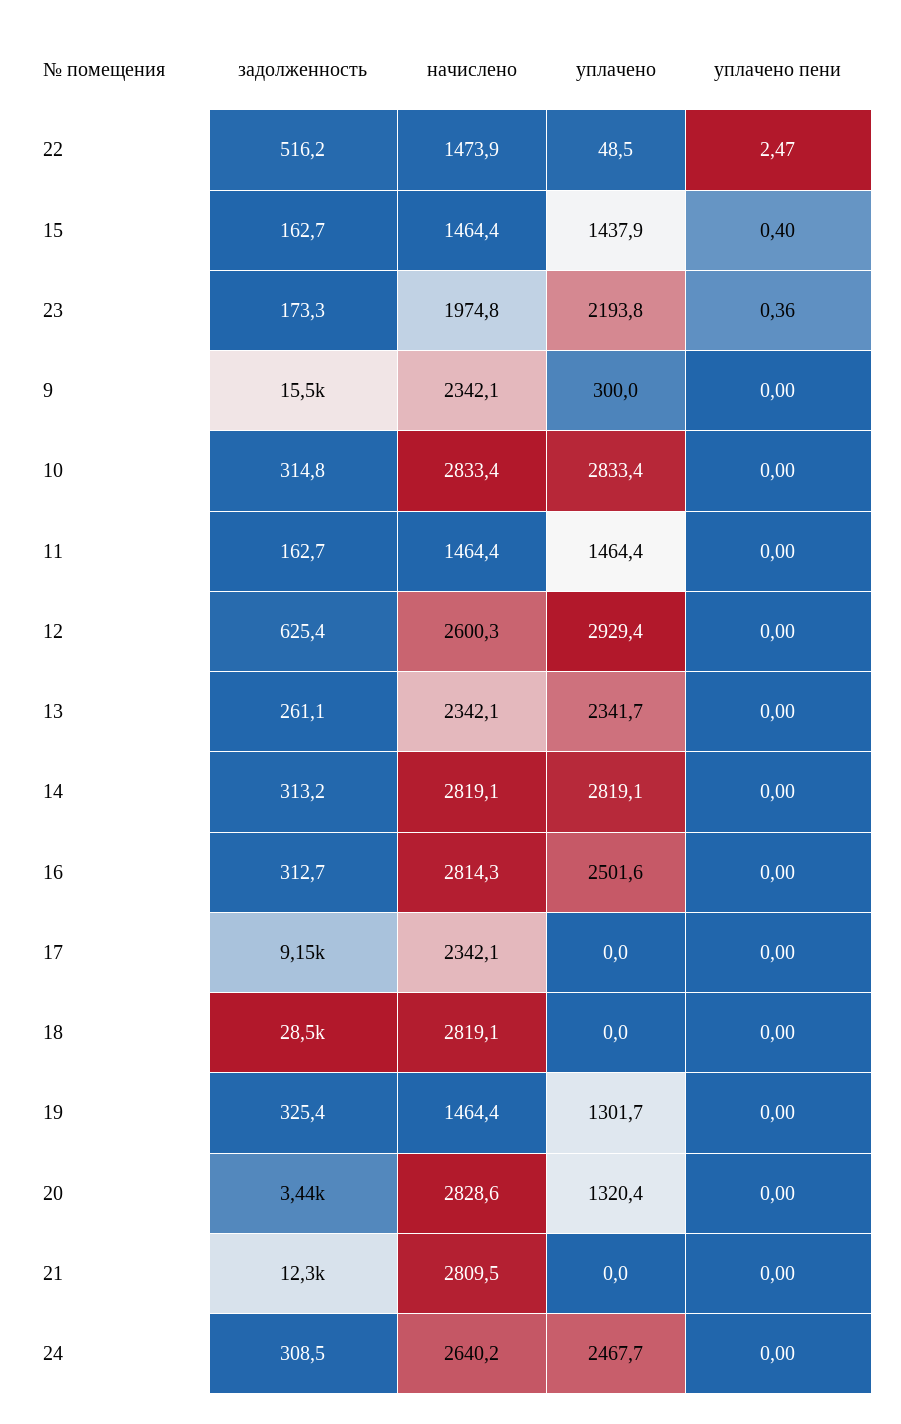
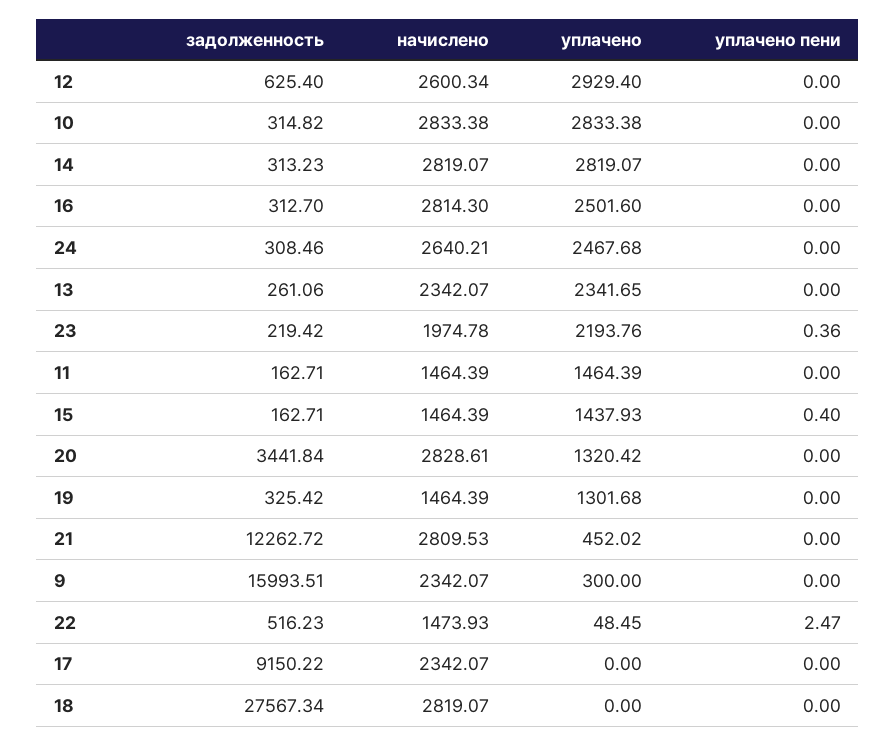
задолженность, 23: 173.3 -> 219.42
задолженность, 9: 15500 -> 15993.51
задолженность, 18: 28500 -> 27567.34
уплачено, 21: 0 -> 452.02

